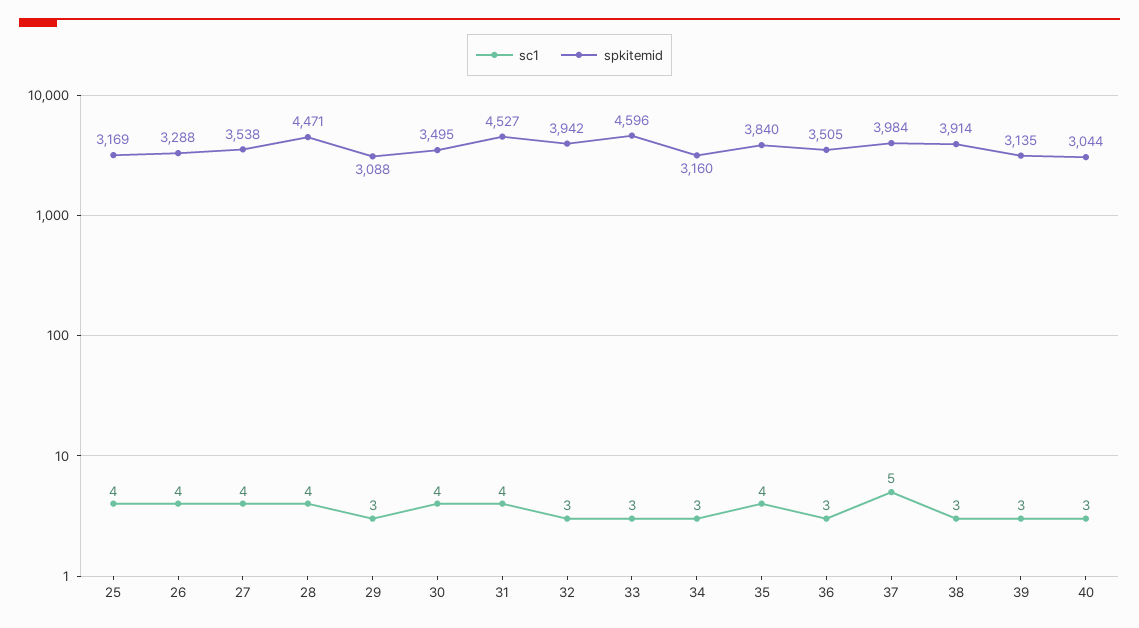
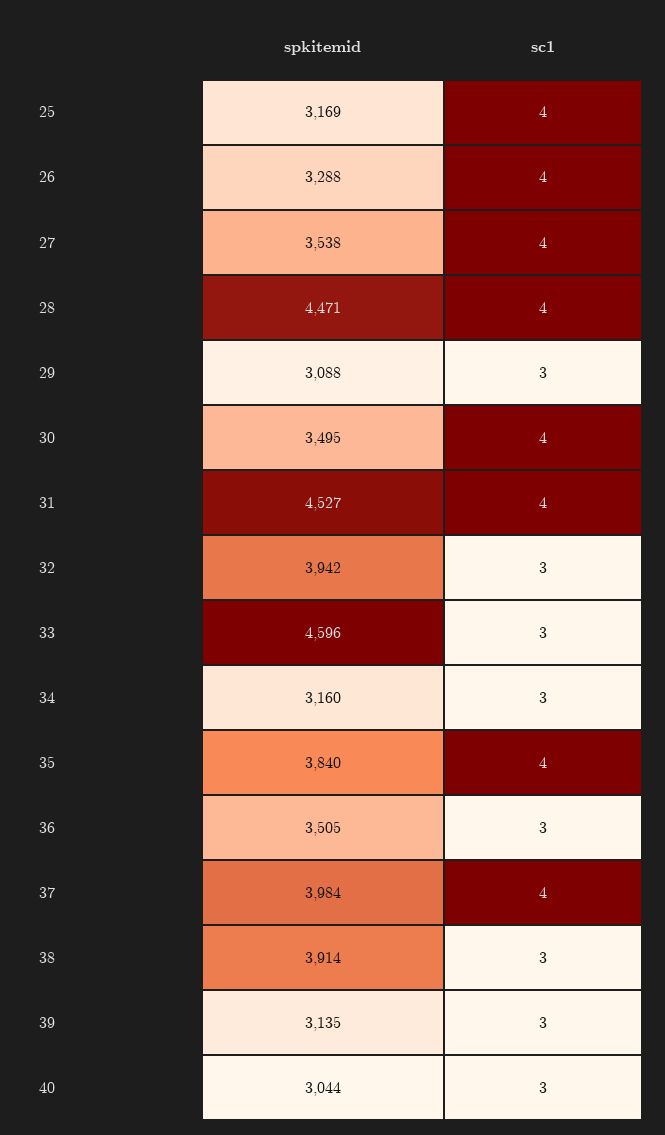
sc1, 37: 5 -> 4

